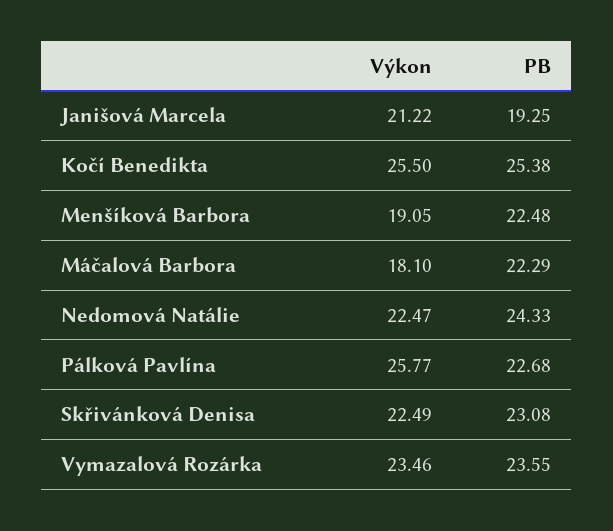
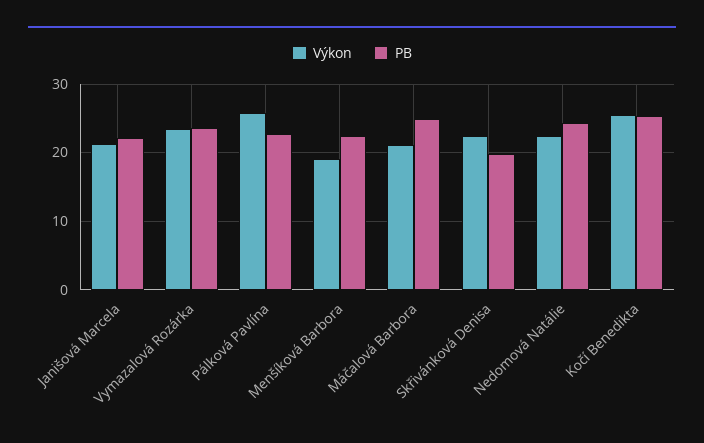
PB, Janišová Marcela: 19.25 -> 22
Výkon, Máčalová Barbora: 18.1 -> 21
PB, Máčalová Barbora: 22.29 -> 25
PB, Skřivánková Denisa: 23.08 -> 20

